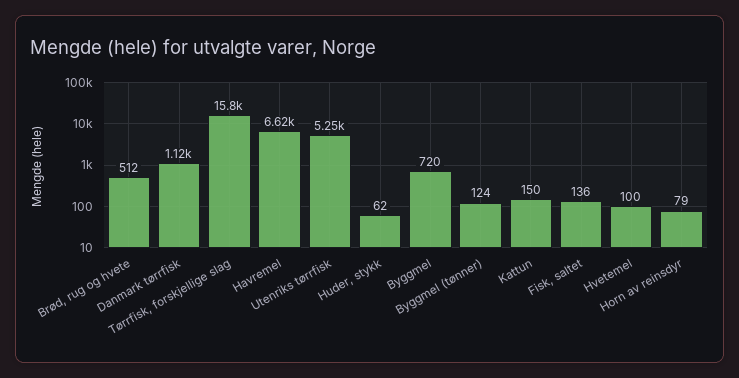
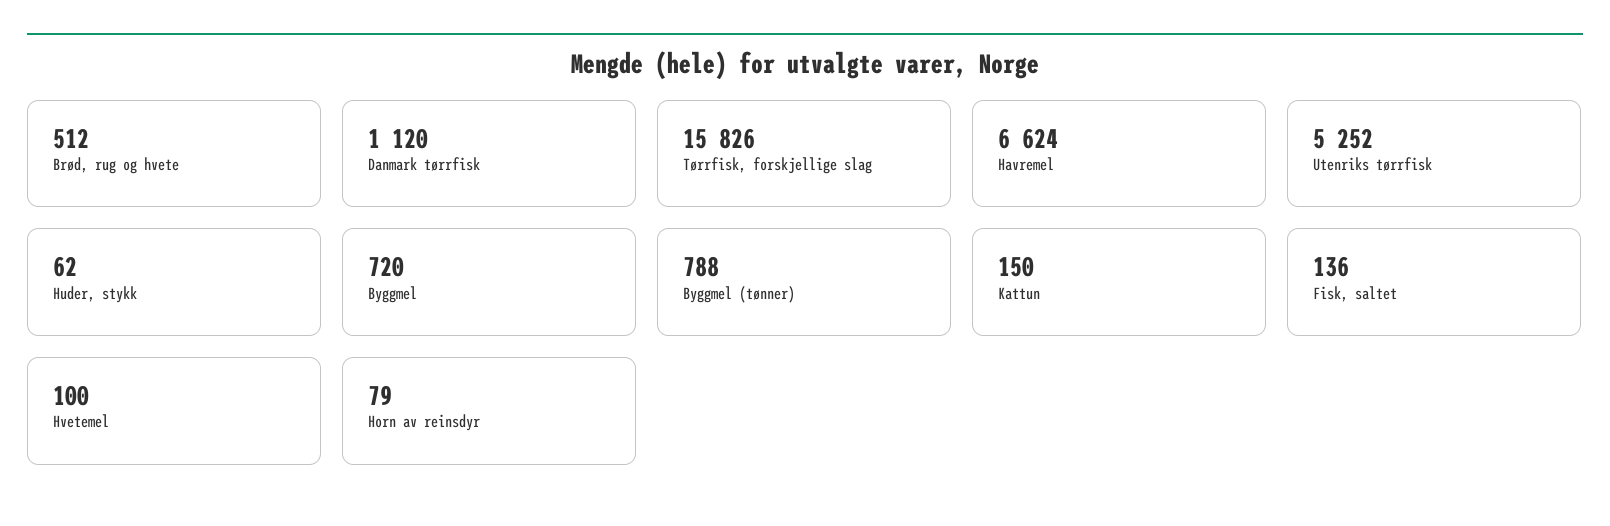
Byggmel (tønner): 124 -> 788

